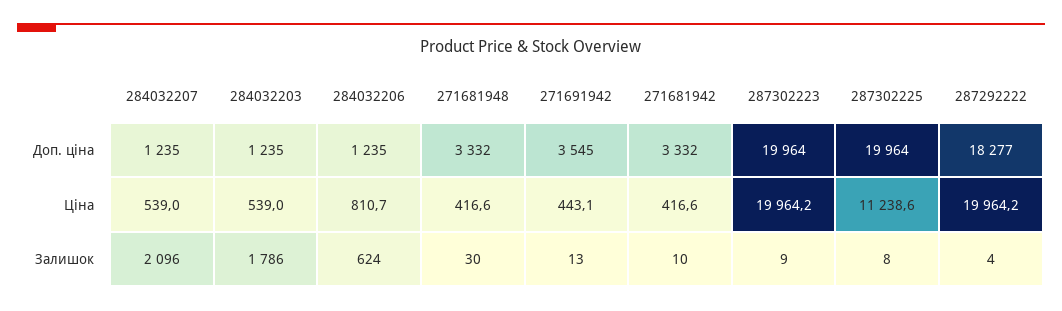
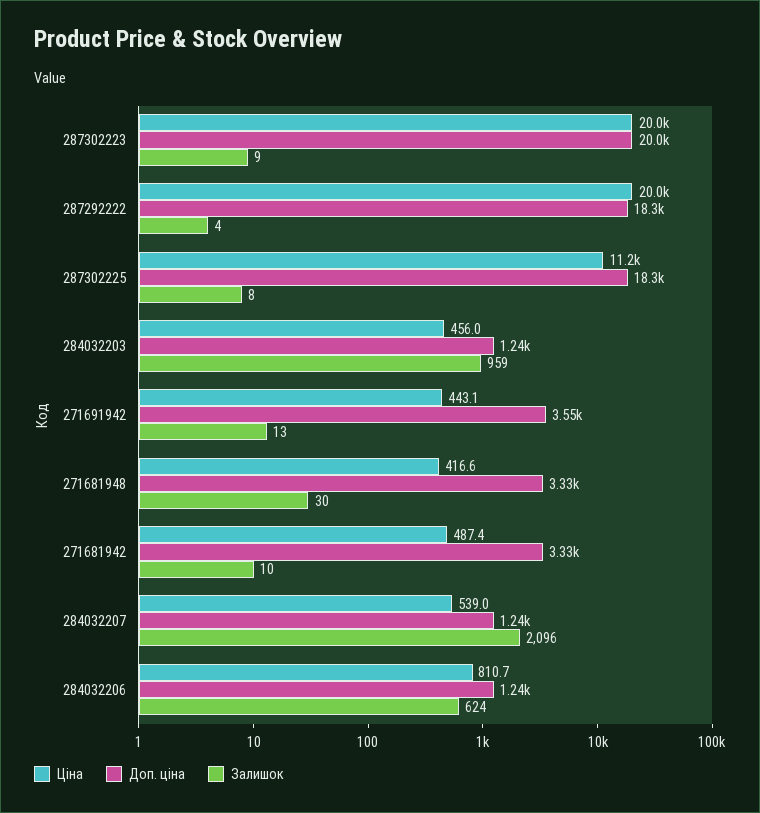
Доп. ціна, 287302225: 19964 -> 18300
Ціна, 284032203: 539 -> 456
Ціна, 271681942: 416.6 -> 487.4
Залишок, 284032203: 1786 -> 959

